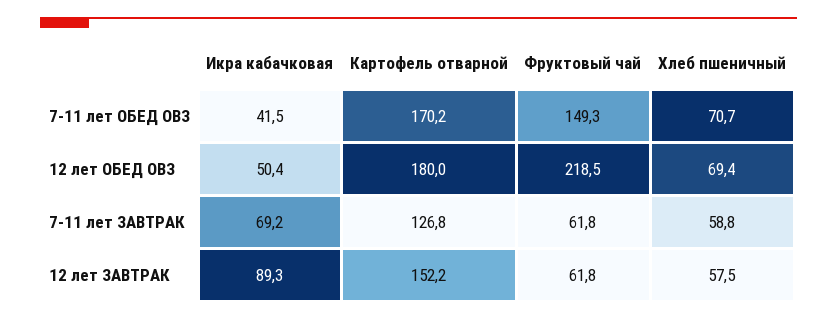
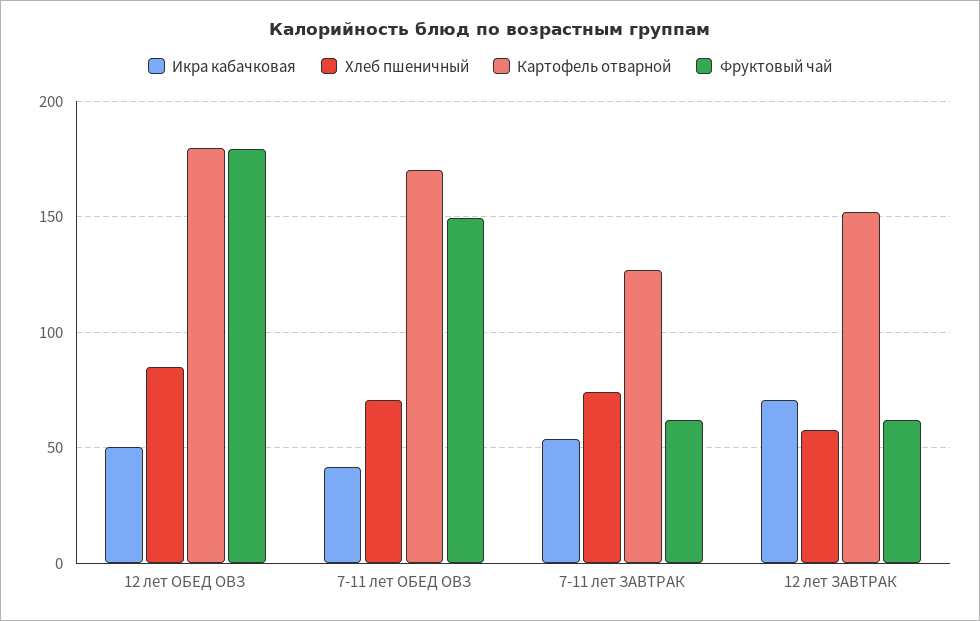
Фруктовый чай, 12 лет ОБЕД ОВЗ: 218.5 -> 180
Хлеб пшеничный, 12 лет ОБЕД ОВЗ: 69.4 -> 85
Икра кабачковая, 7-11 лет ЗАВТРАК: 69.2 -> 55
Хлеб пшеничный, 7-11 лет ЗАВТРАК: 58.8 -> 75
Икра кабачковая, 12 лет ЗАВТРАК: 89.3 -> 70

